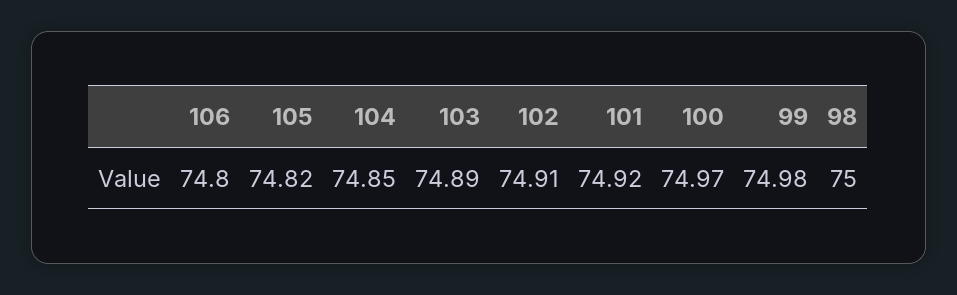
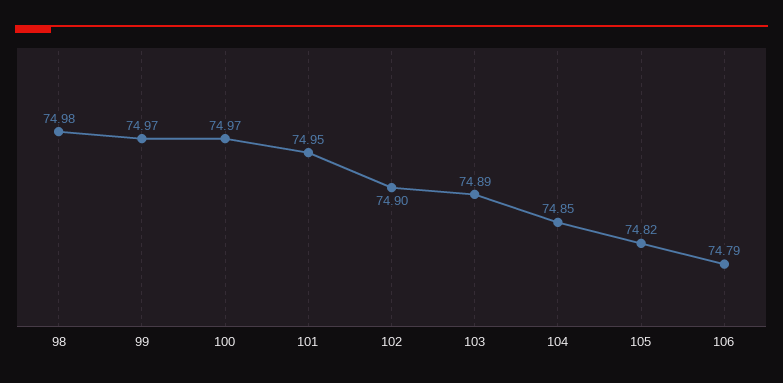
106: 74.8 -> 74.79
102: 74.91 -> 74.9
101: 74.92 -> 74.95
99: 74.98 -> 74.97
98: 75 -> 74.98

